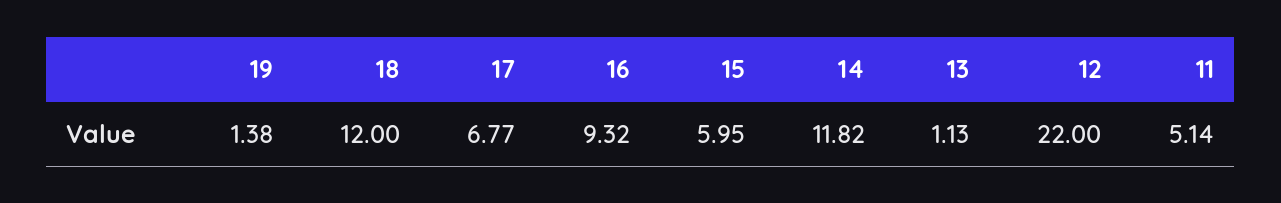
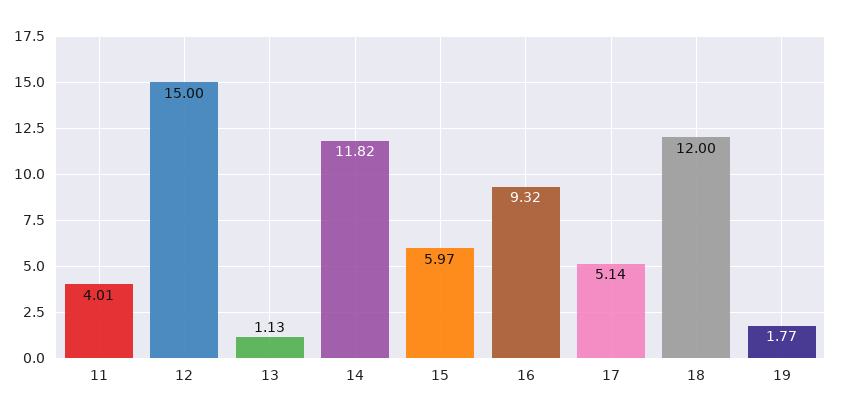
19: 1.38 -> 1.77
17: 6.77 -> 5.14
15: 5.95 -> 5.97
12: 22 -> 15
11: 5.14 -> 4.01

